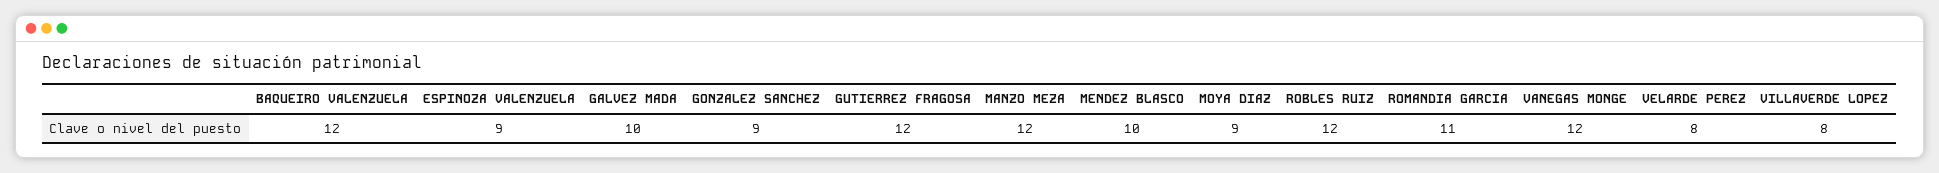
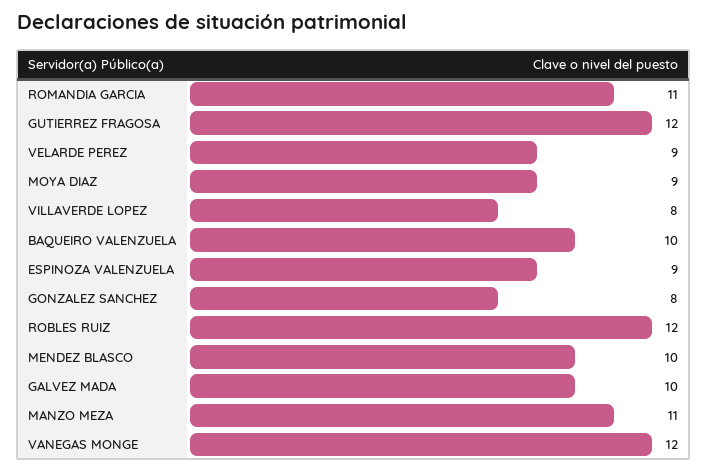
BAQUEIRO VALENZUELA: 12 -> 10
GONZALEZ SANCHEZ: 9 -> 8
MANZO MEZA: 12 -> 11
VELARDE PEREZ: 8 -> 9

